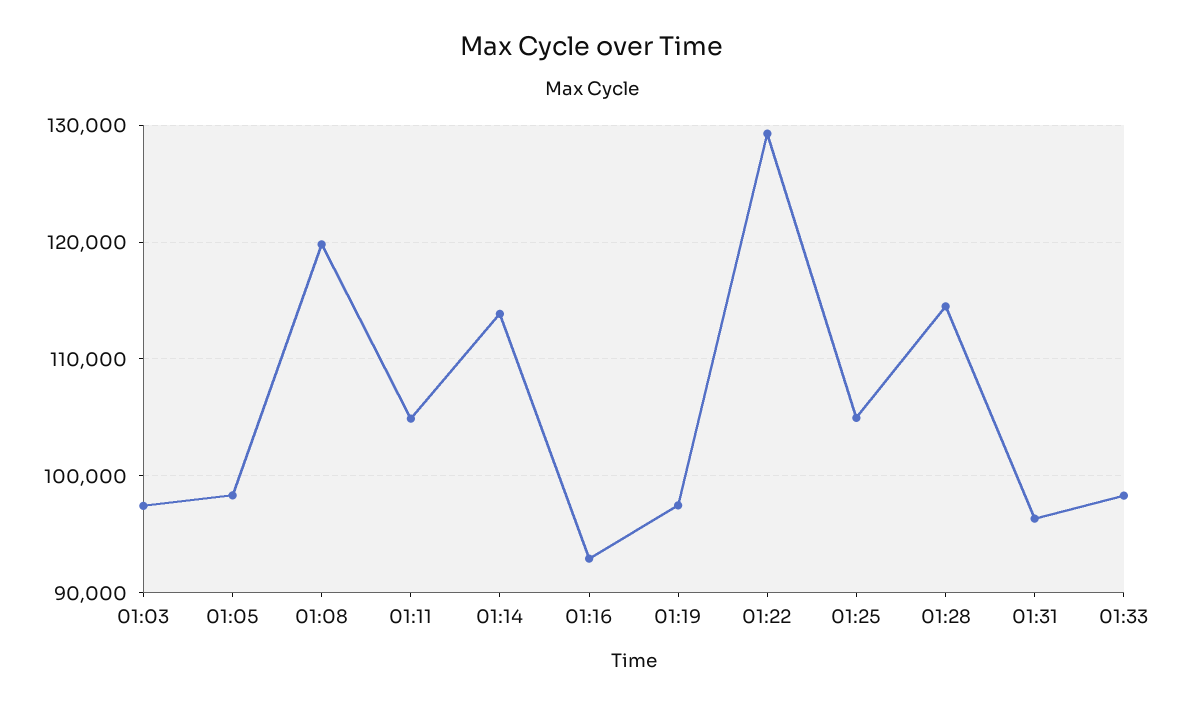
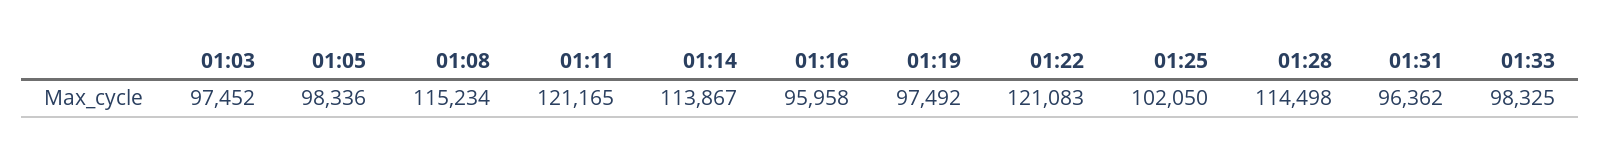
01:08: 120000 -> 115234
01:11: 105000 -> 121165
01:16: 93000 -> 95958
01:22: 129000 -> 121083
01:25: 105000 -> 102050

